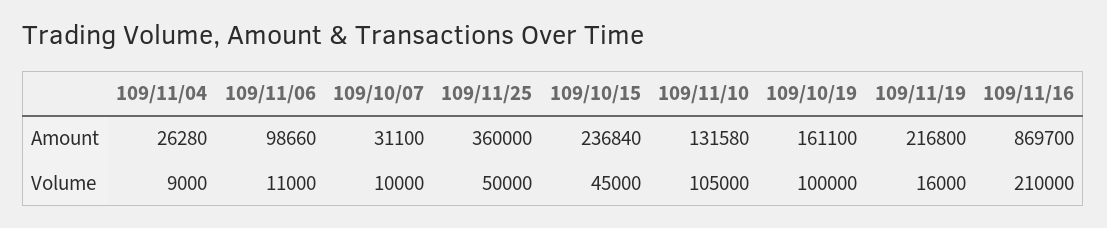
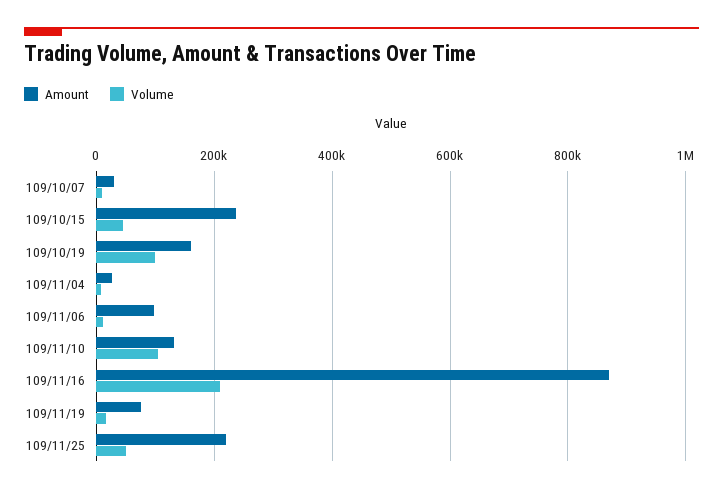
Amount, 109/11/25: 360000 -> 220000
Amount, 109/11/19: 216800 -> 80000

